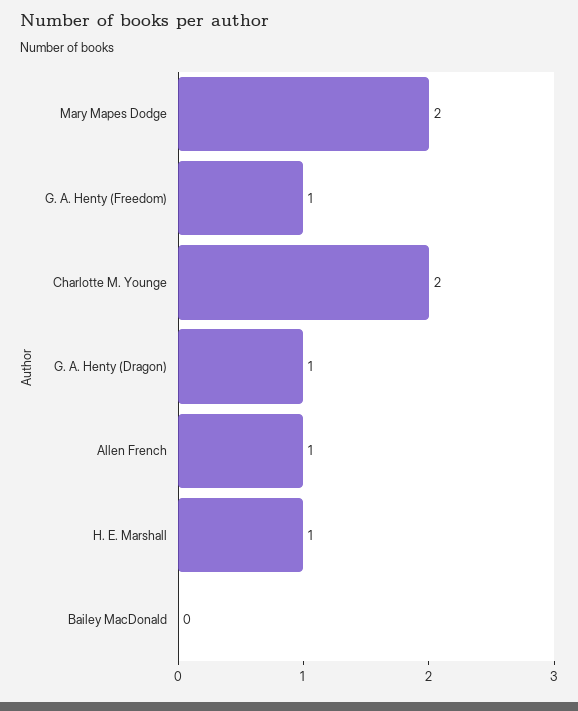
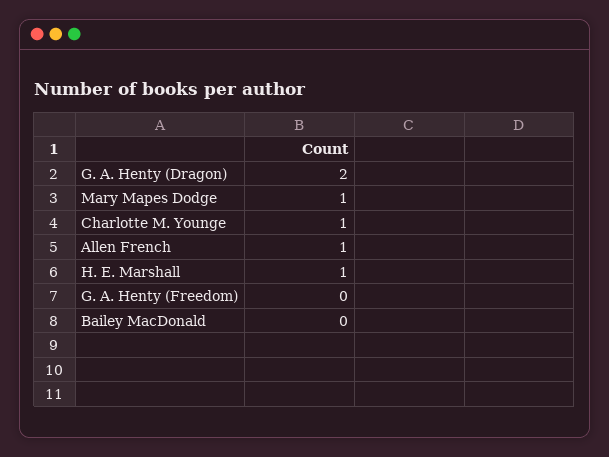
Mary Mapes Dodge: 2 -> 1
G. A. Henty (Freedom): 1 -> 0
Charlotte M. Younge: 2 -> 1
G. A. Henty (Dragon): 1 -> 2

